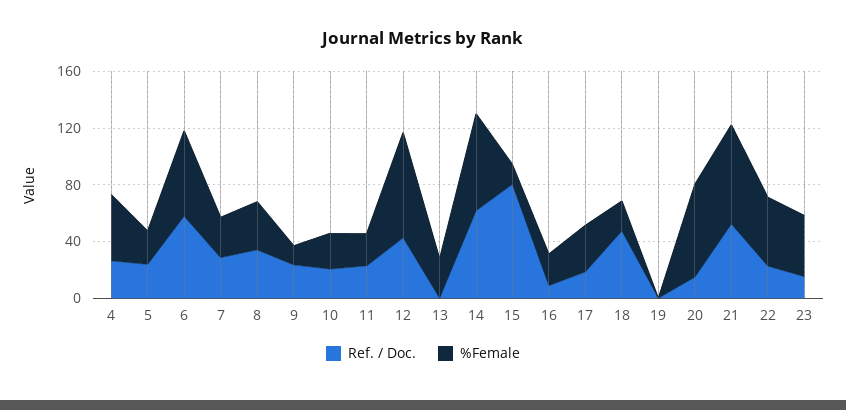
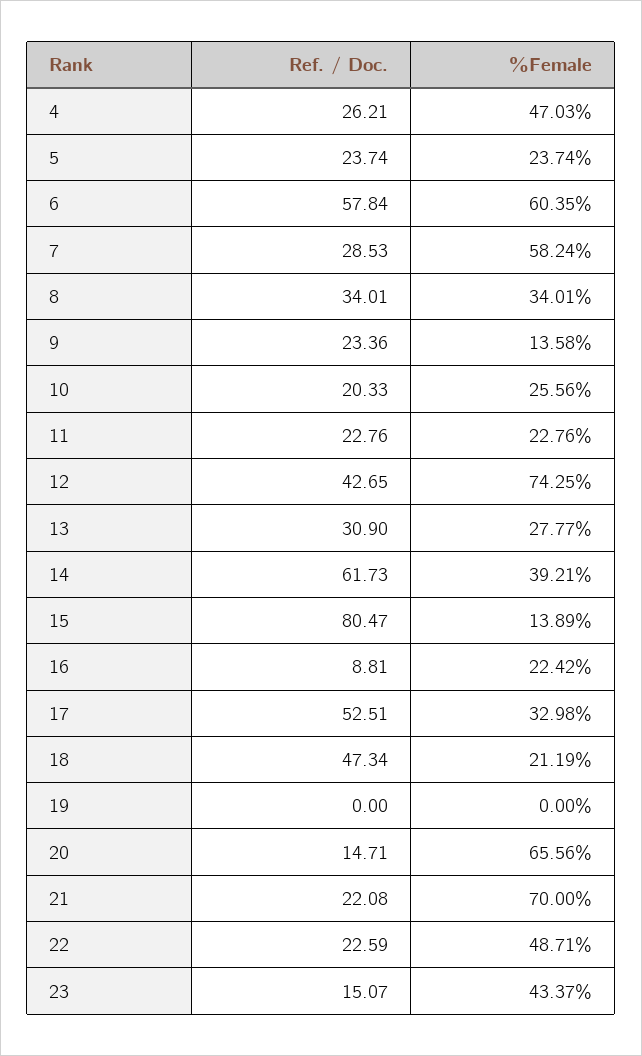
%Female, 7: 30 -> 58.24
Ref. / Doc., 13: 0 -> 30.9
%Female, 14: 70 -> 39.21
Ref. / Doc., 17: 20 -> 52.51
Ref. / Doc., 21: 50 -> 22.08

